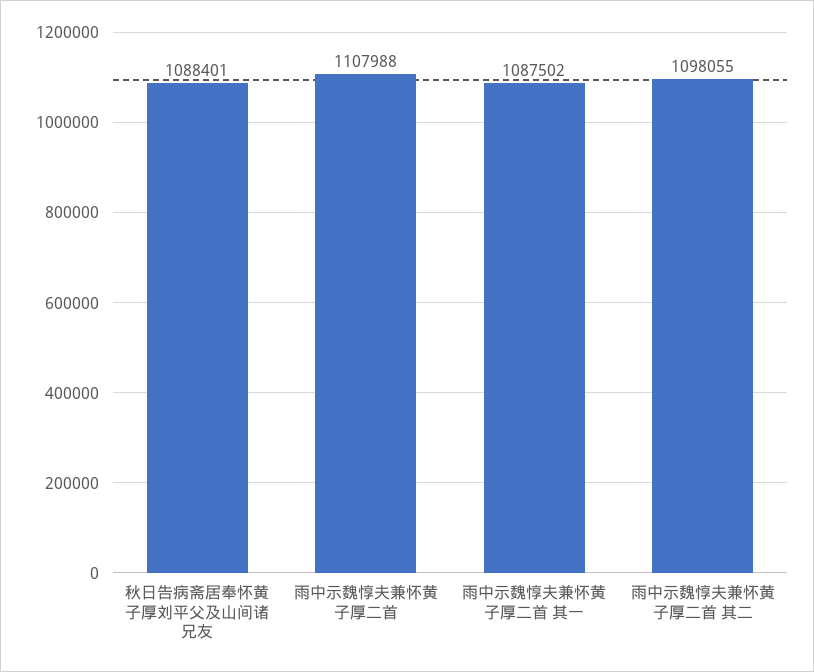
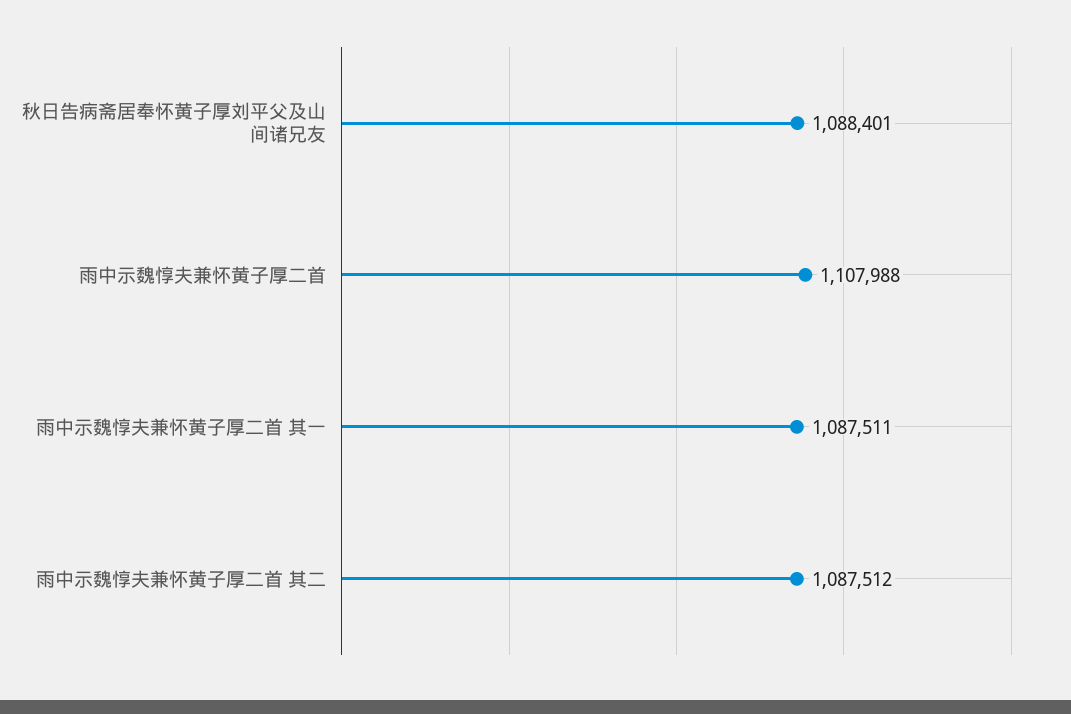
雨中示魏惇夫兼怀黄子厚二首 其一: 1087502 -> 1087511
雨中示魏惇夫兼怀黄子厚二首 其二: 1098055 -> 1087512

